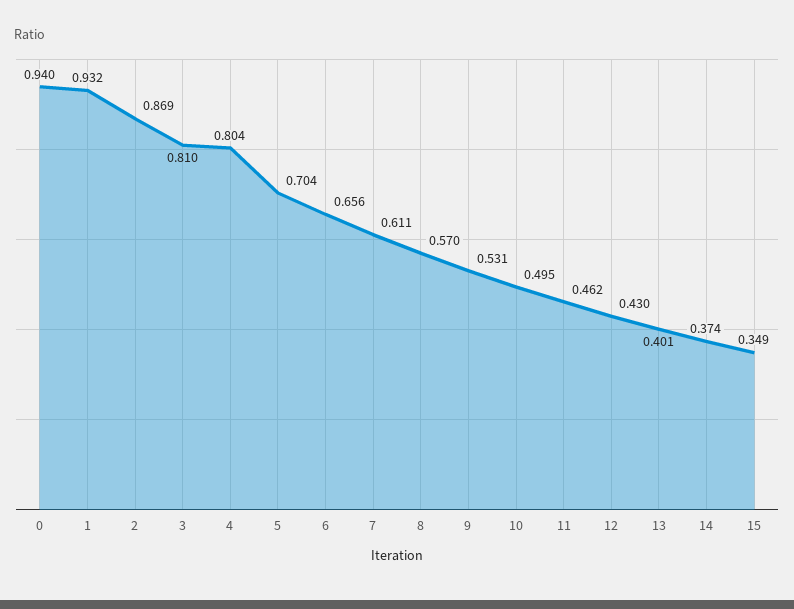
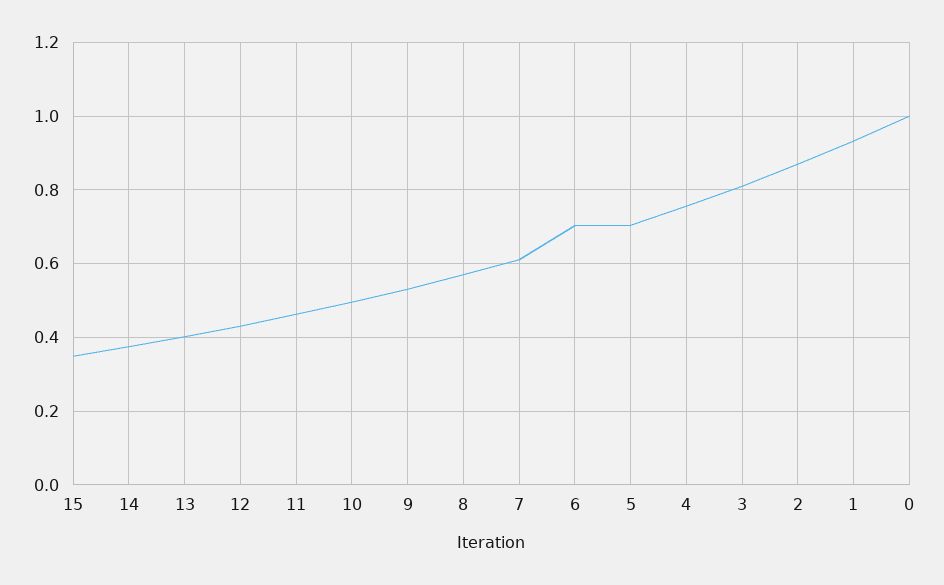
0: 0.94 -> 1
4: 0.804 -> 0.76
6: 0.656 -> 0.7

